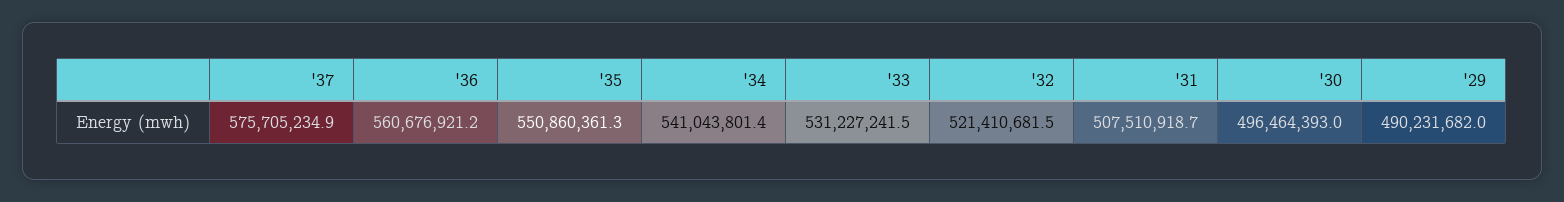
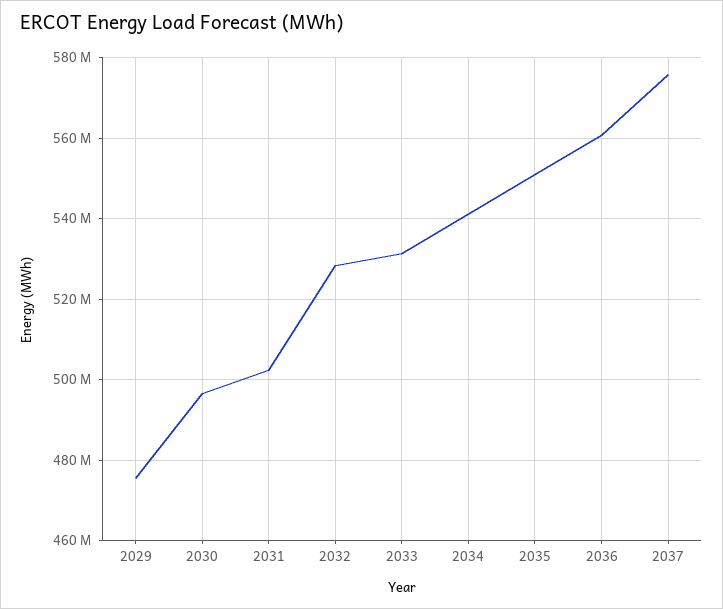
'32: 521410681.5 -> 528000000
'31: 507510918.7 -> 502000000
'29: 490231682 -> 476000000

